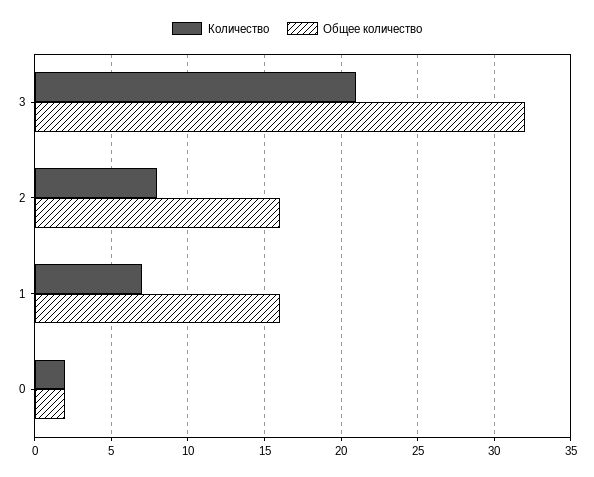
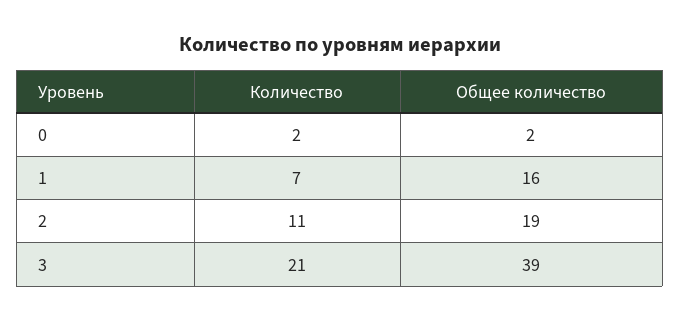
Общее количество, 3: 32 -> 39
Количество, 2: 8 -> 11
Общее количество, 2: 16 -> 19

